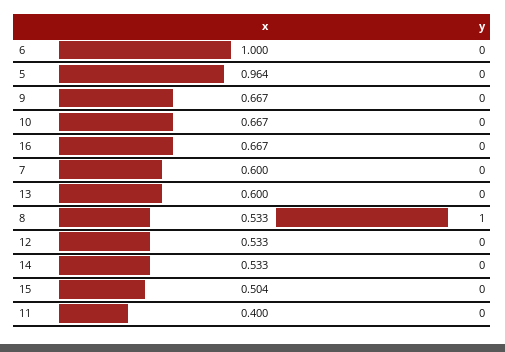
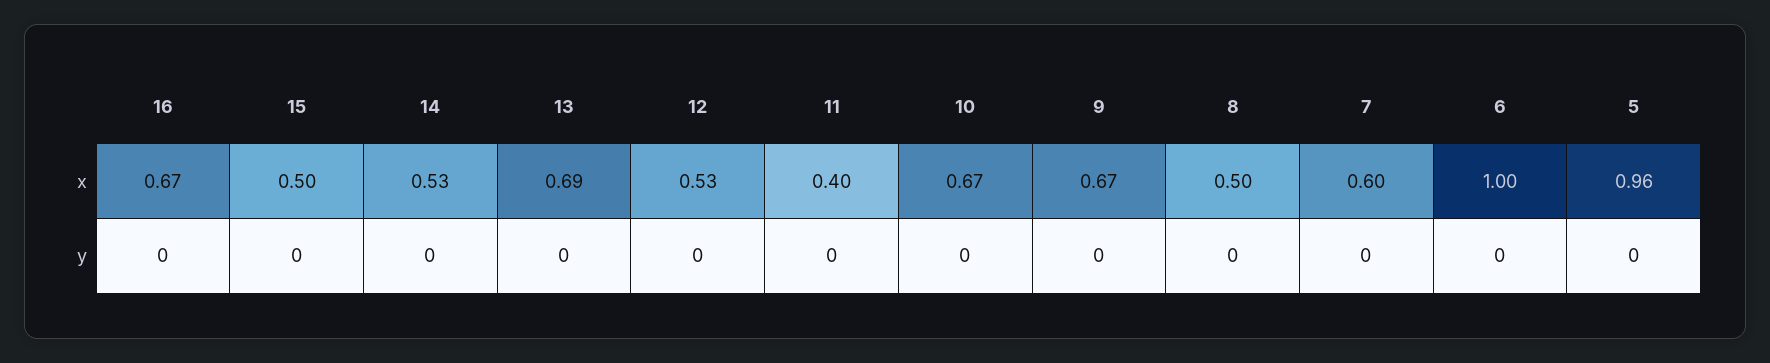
x, 13: 0.6 -> 0.69
x, 8: 0.533 -> 0.5
y, 8: 1 -> 0

